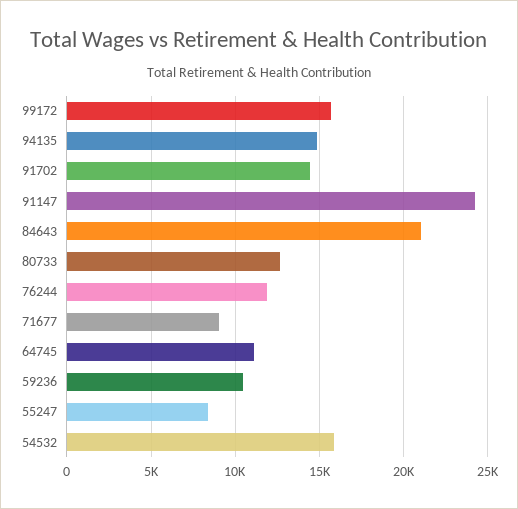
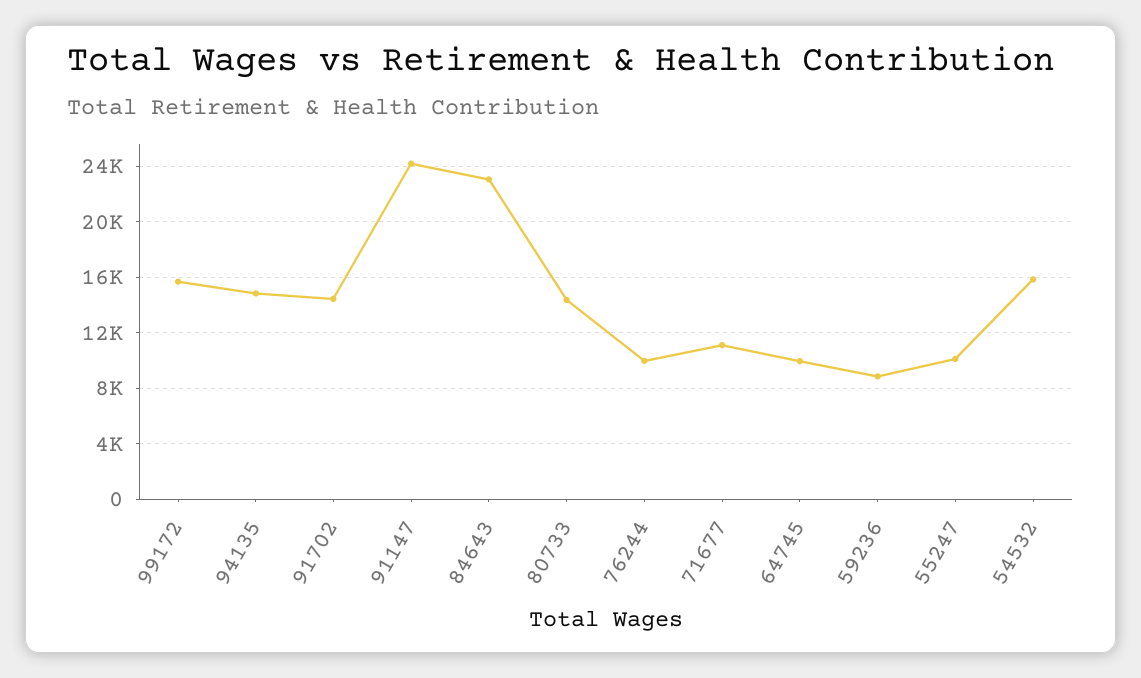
84643: 21000 -> 23000
80733: 12500 -> 14500
76244: 12000 -> 10000
71677: 9000 -> 11000
64745: 11000 -> 10000
59236: 10500 -> 9000
55247: 8500 -> 10000

